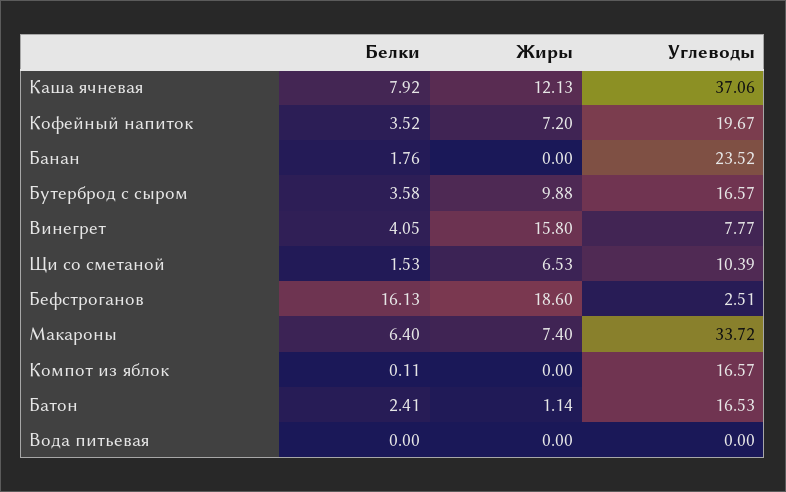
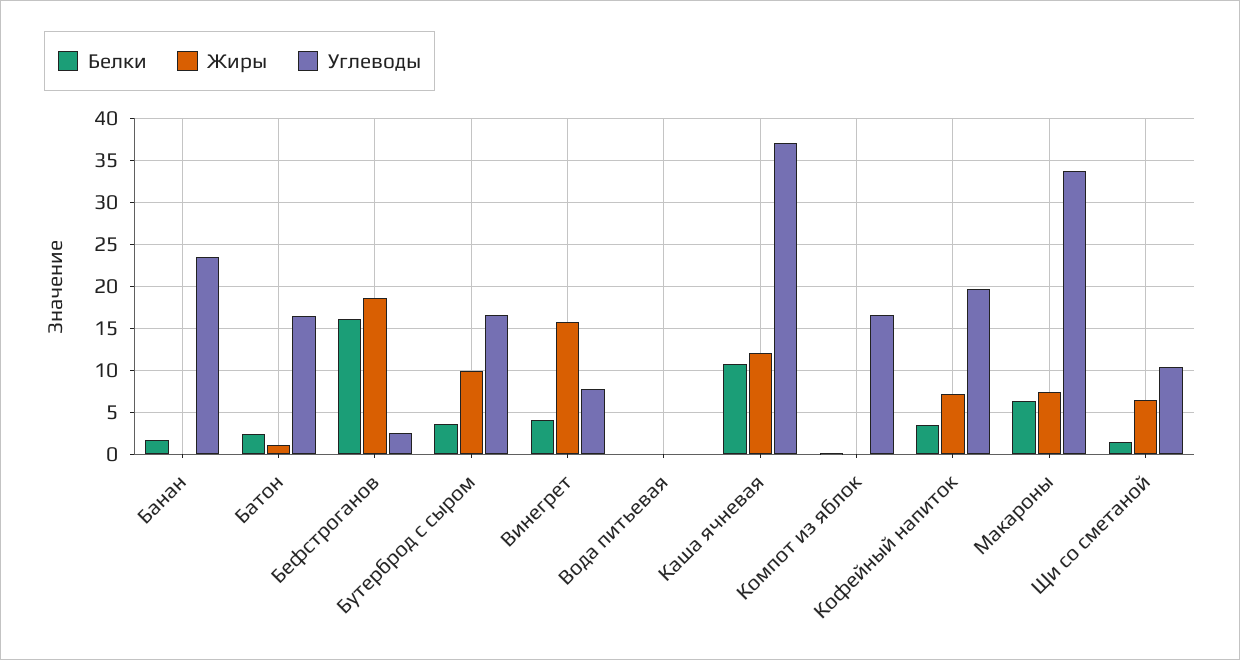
Белки, Каша ячневая: 7.92 -> 11

